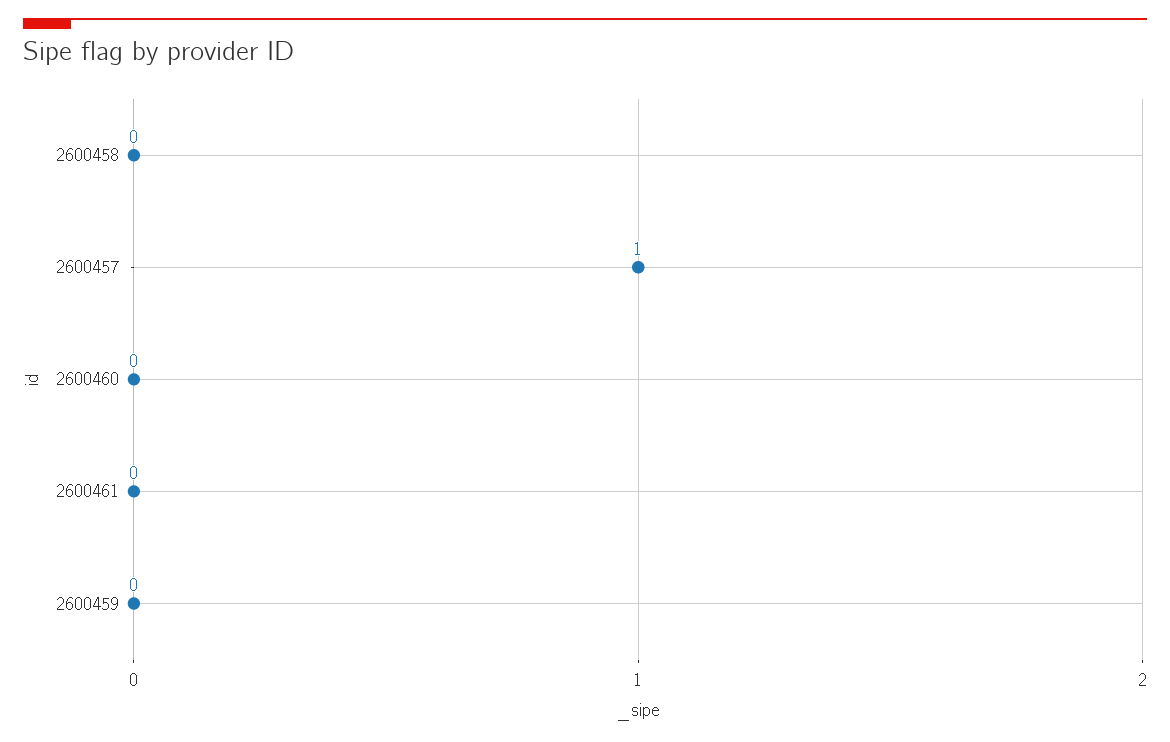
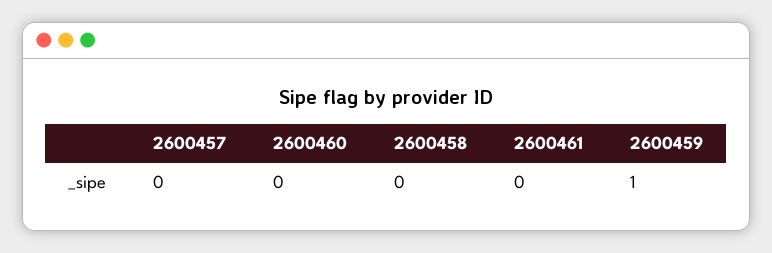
2600457: 1 -> 0
2600459: 0 -> 1

